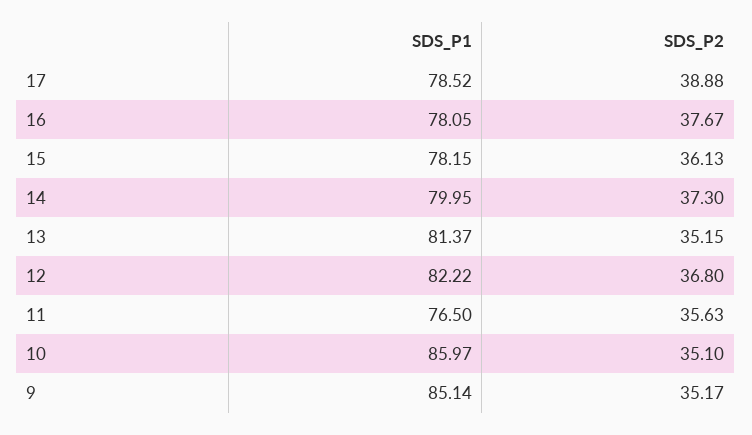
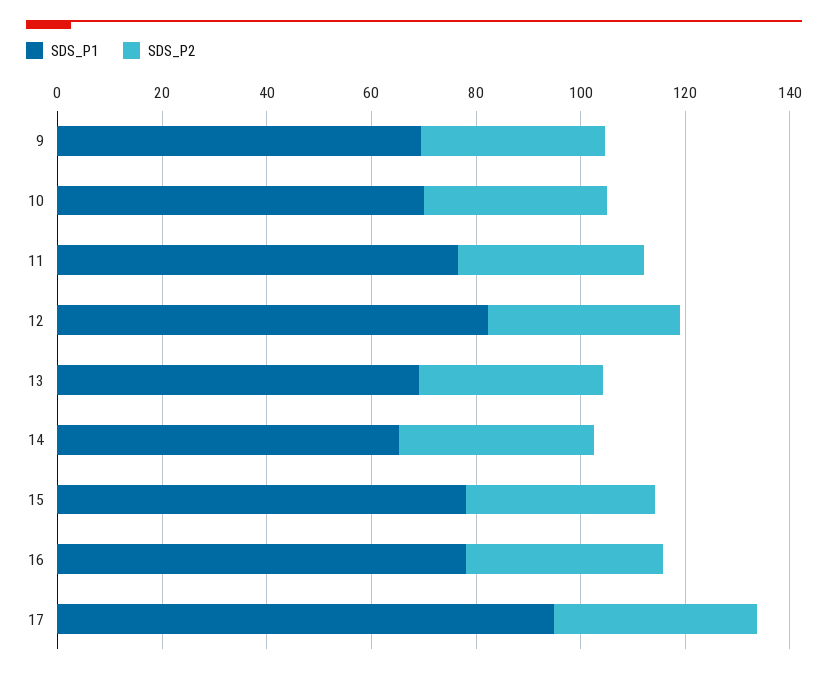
SDS_P1, 17: 78.52 -> 95
SDS_P1, 14: 79.95 -> 65
SDS_P1, 13: 81.37 -> 70
SDS_P1, 10: 85.97 -> 70
SDS_P1, 9: 85.14 -> 70

